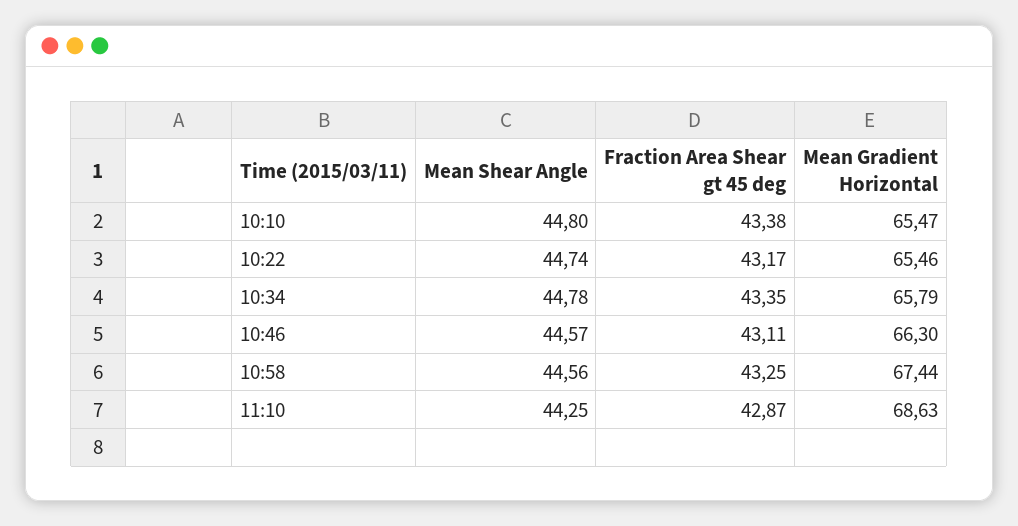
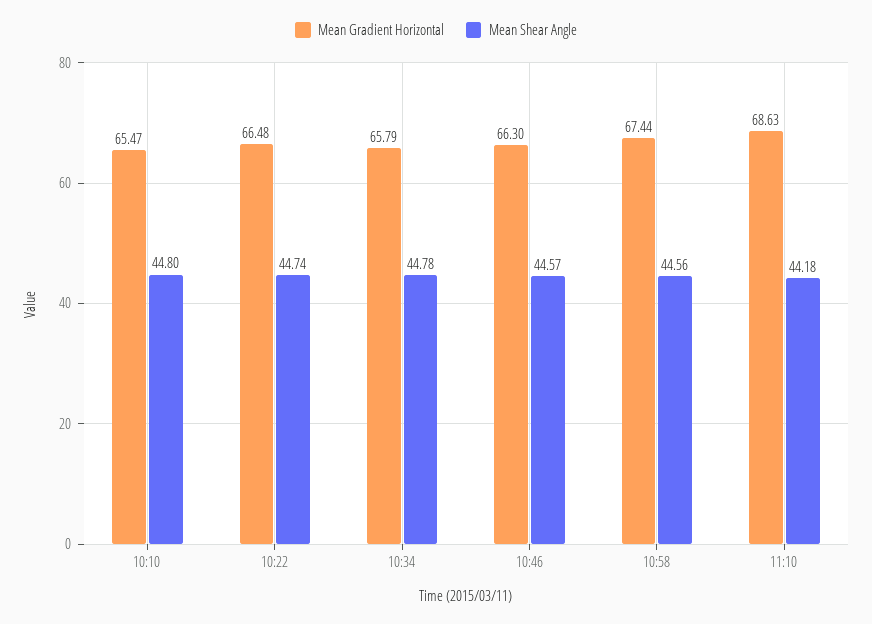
Fraction Area Shear gt 45 deg, 10:10: 43.38 -> none
Fraction Area Shear gt 45 deg, 10:22: 43.17 -> none
Mean Gradient Horizontal, 10:22: 65.46 -> 66.48
Fraction Area Shear gt 45 deg, 10:34: 43.35 -> none
Fraction Area Shear gt 45 deg, 10:46: 43.11 -> none
Fraction Area Shear gt 45 deg, 10:58: 43.25 -> none
Mean Shear Angle, 11:10: 44.25 -> 44.18
Fraction Area Shear gt 45 deg, 11:10: 42.87 -> none

